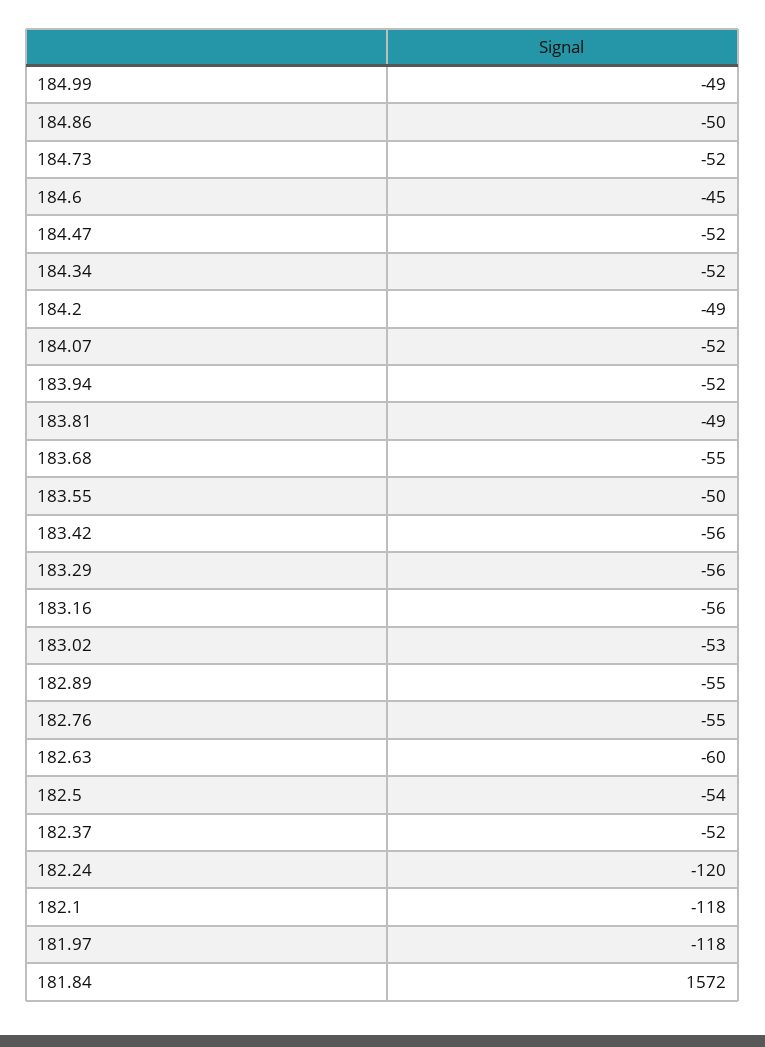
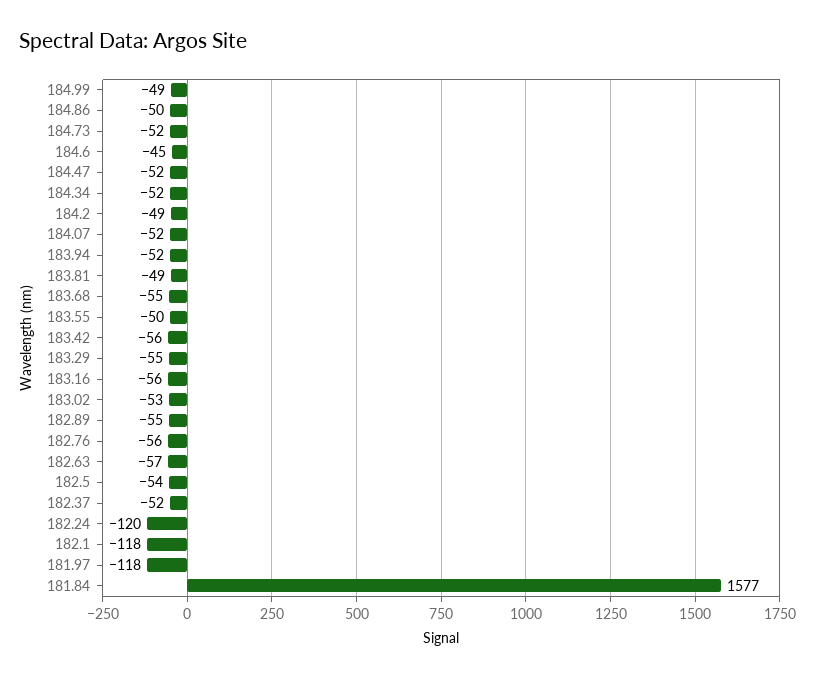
183.29: -56 -> -55
182.76: -55 -> -56
182.63: -60 -> -57
181.84: 1572 -> 1577

